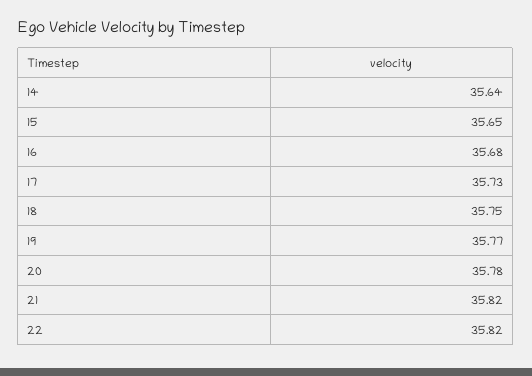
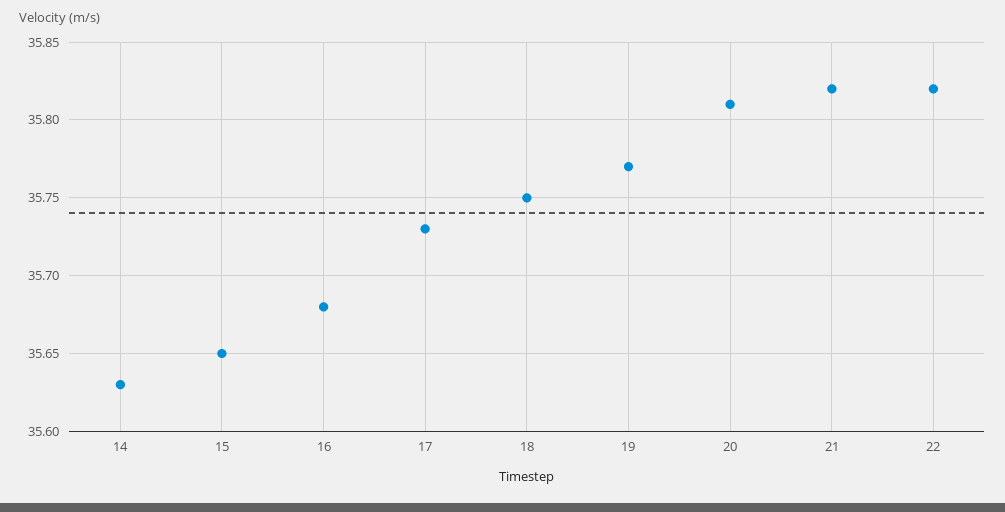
14: 35.64 -> 35.63
20: 35.78 -> 35.81

